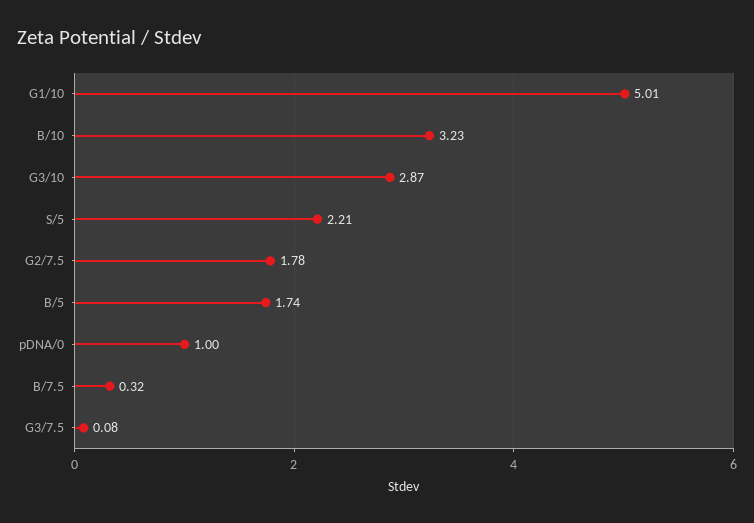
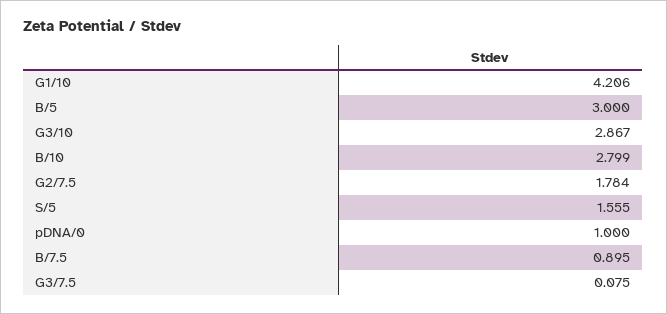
G1/10: 5.01 -> 4.206
B/10: 3.23 -> 2.799
S/5: 2.21 -> 1.555
B/5: 1.74 -> 3
B/7.5: 0.32 -> 0.895

